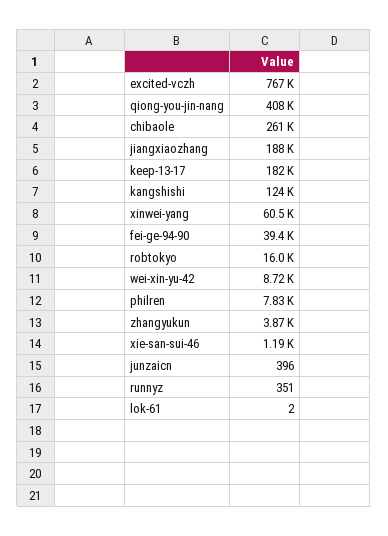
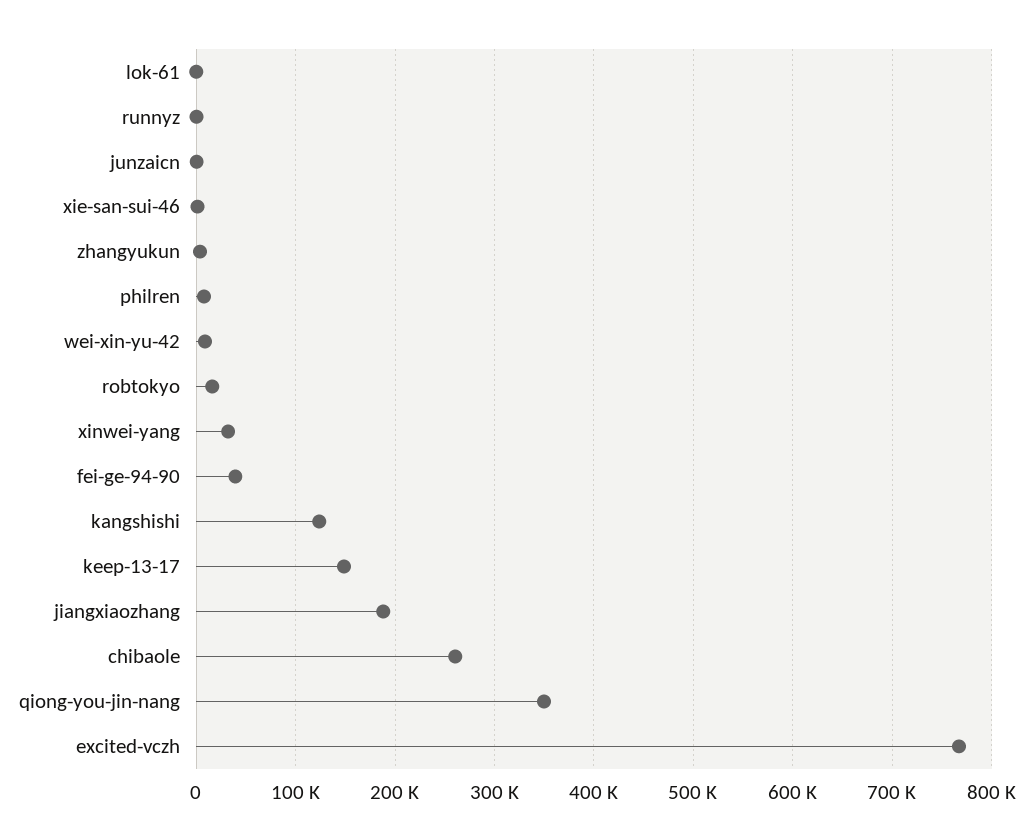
qiong-you-jin-nang: 408000 -> 350000
keep-13-17: 182000 -> 150000
xinwei-yang: 60500 -> 30000

